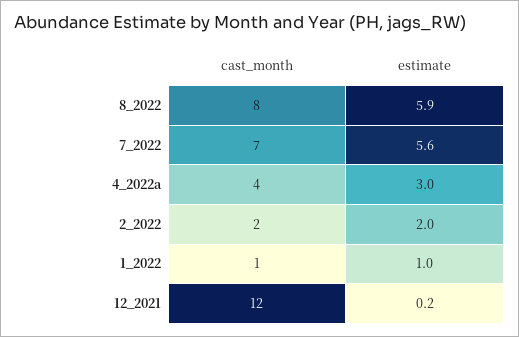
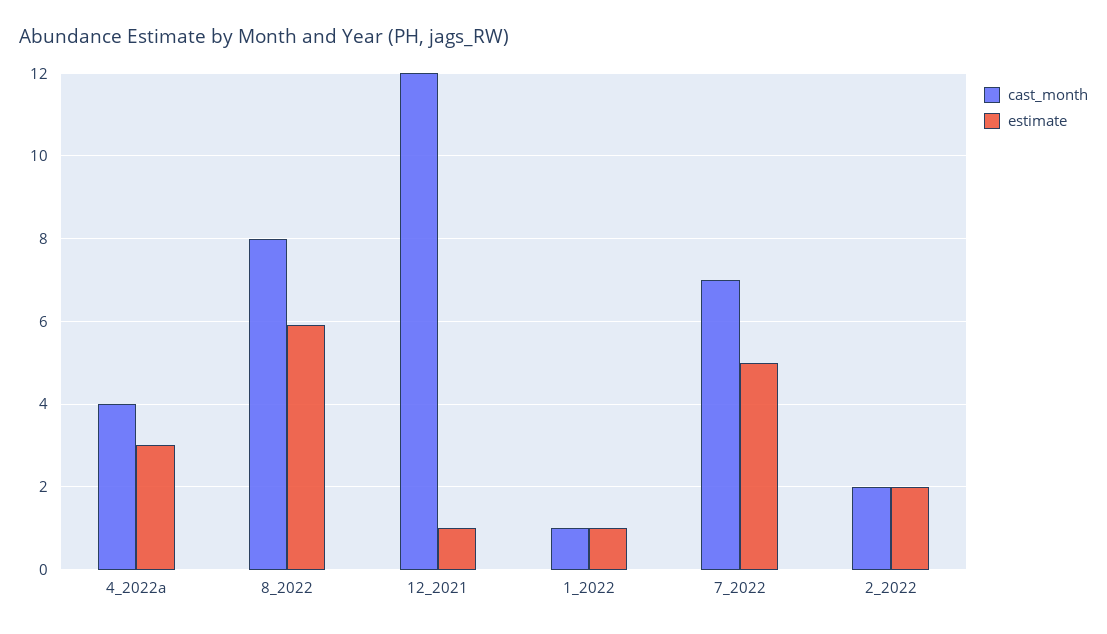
estimate, 7_2022: 5.6 -> 5
estimate, 12_2021: 0.2 -> 1

